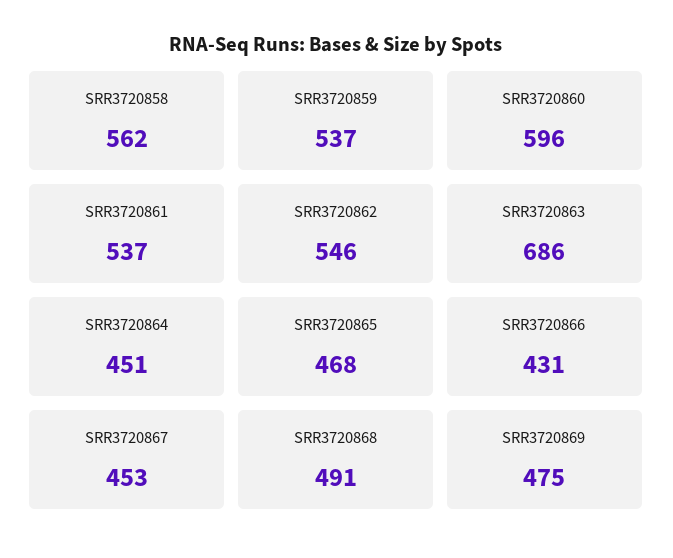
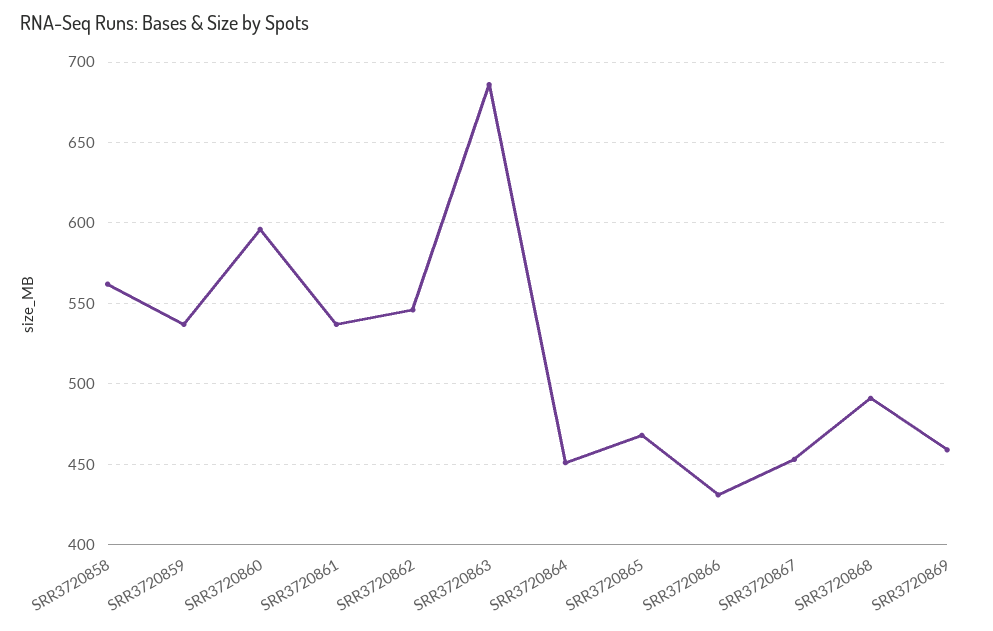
SRR3720869: 475 -> 460

